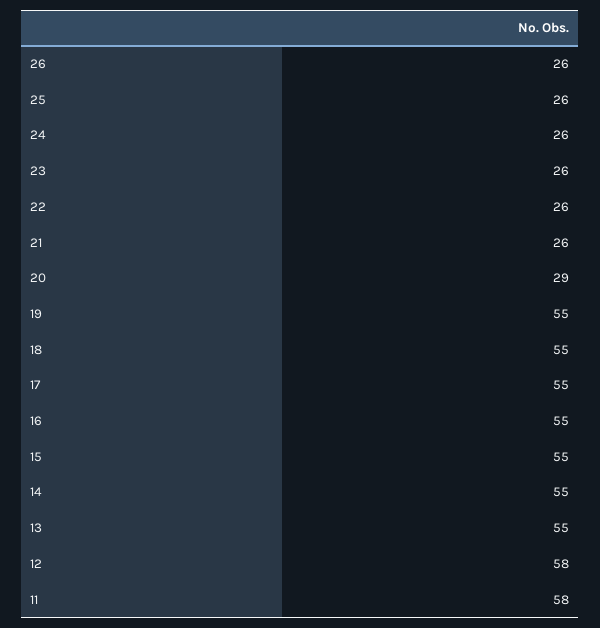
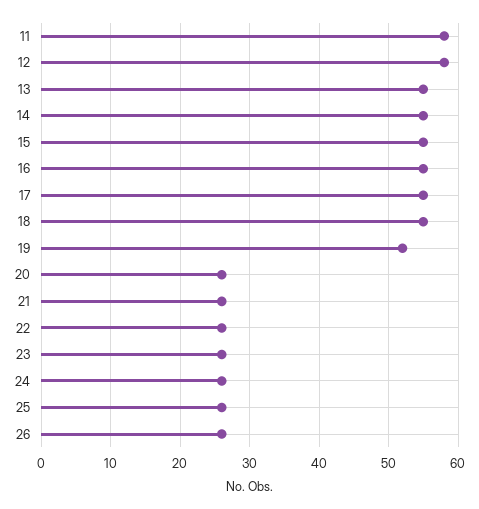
20: 29 -> 26
19: 55 -> 52

